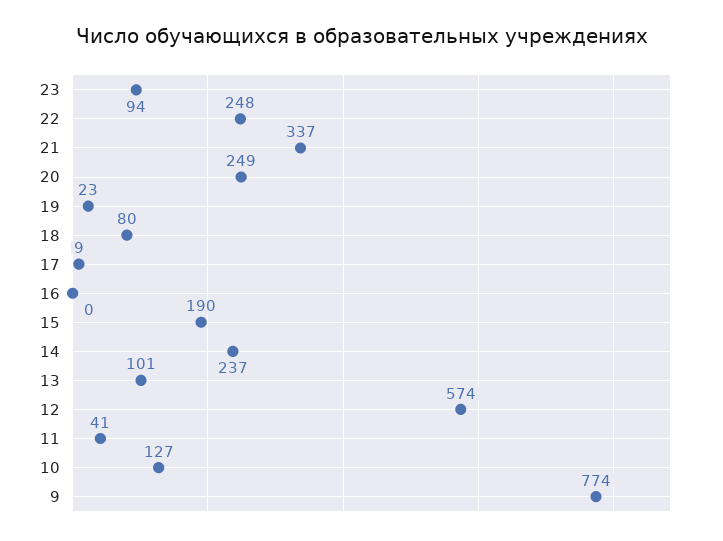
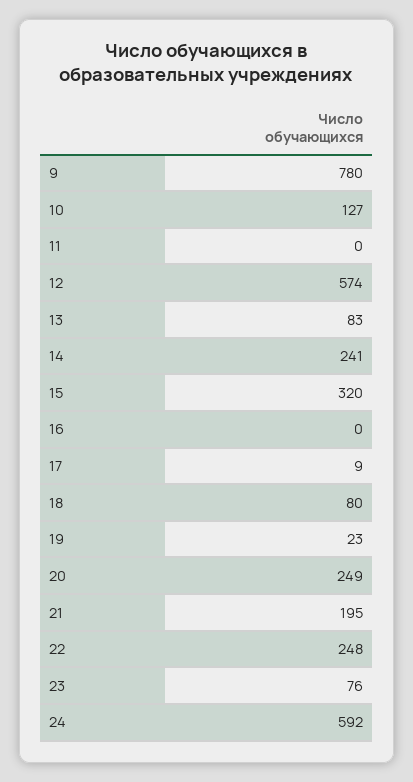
23: 94 -> 76
21: 337 -> 195
15: 190 -> 320
14: 237 -> 241
13: 101 -> 83
11: 41 -> 0
9: 774 -> 780
24: none -> 592

